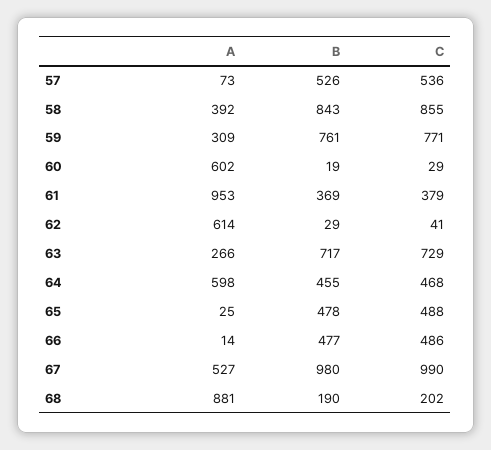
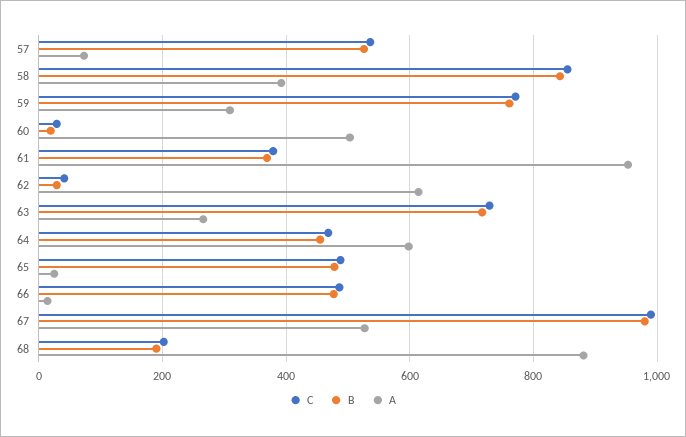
A, 60: 602 -> 500

